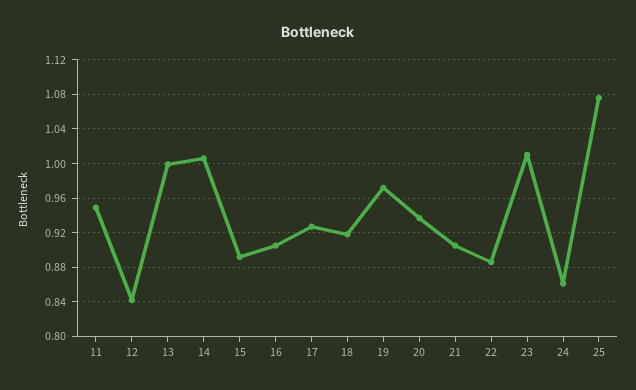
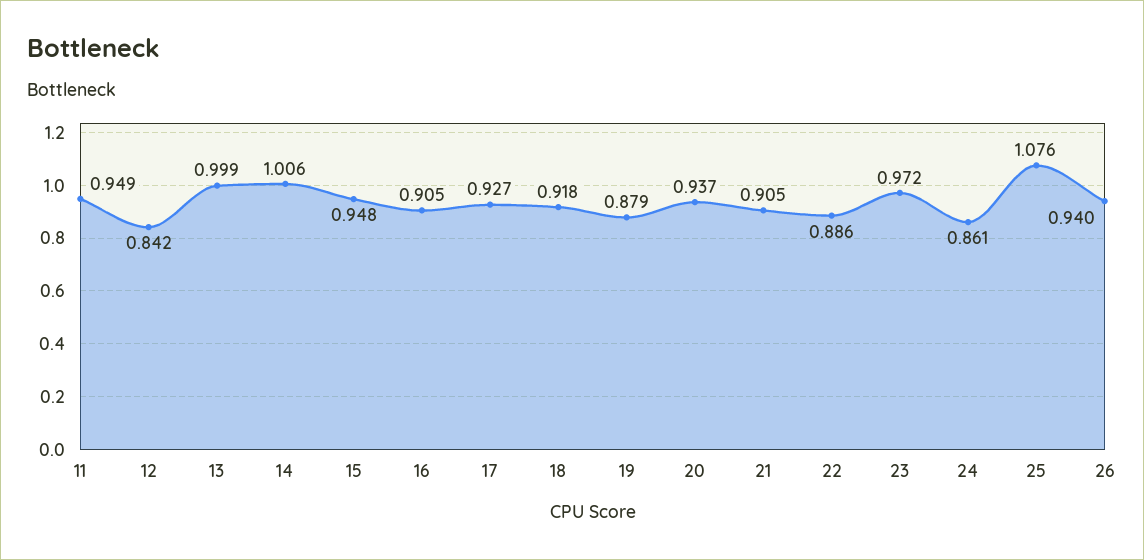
15: 0.89 -> 0.948
19: 0.97 -> 0.879
23: 1.01 -> 0.972
26: none -> 0.94

